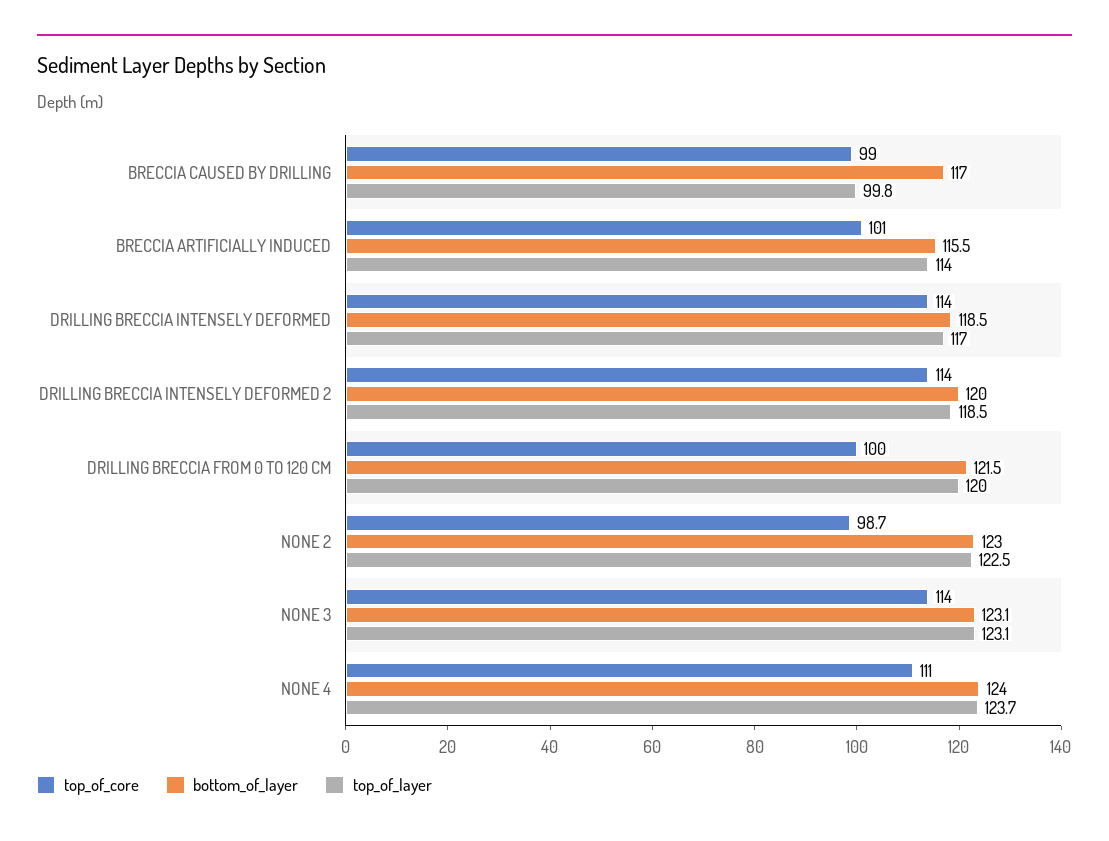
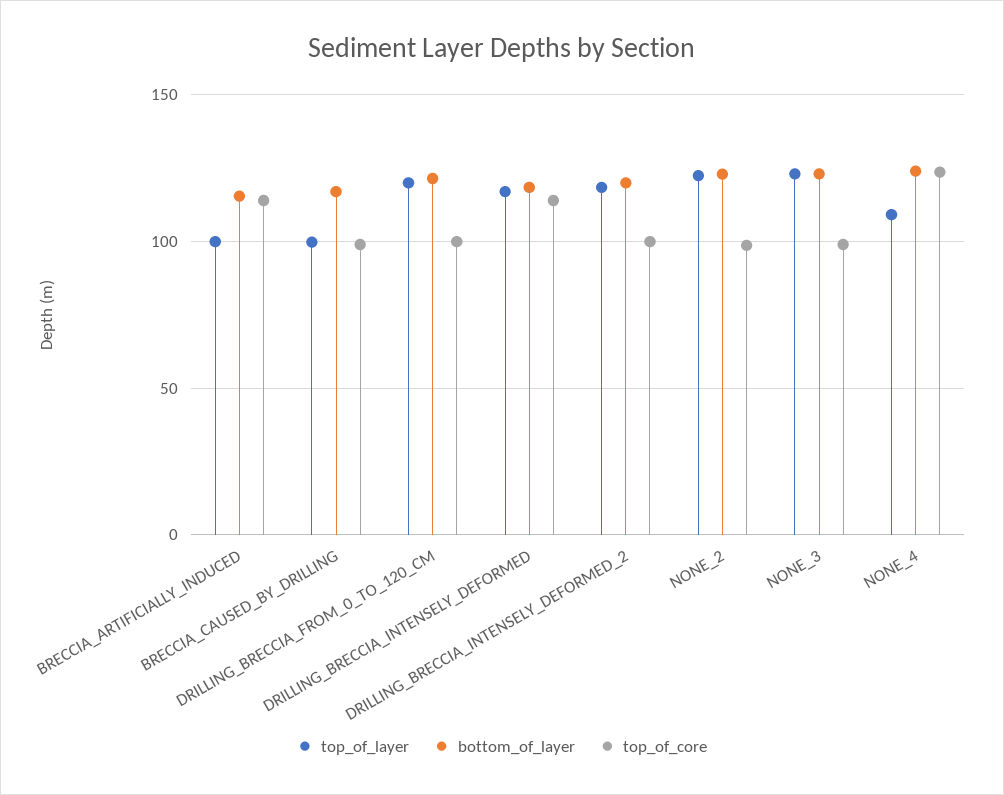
top_of_core, BRECCIA ARTIFICIALLY INDUCED: 101 -> 115
top_of_layer, BRECCIA ARTIFICIALLY INDUCED: 114 -> 100
top_of_core, DRILLING BRECCIA INTENSELY DEFORMED 2: 114 -> 100
top_of_core, NONE 3: 114 -> 100
top_of_core, NONE 4: 111 -> 125
top_of_layer, NONE 4: 123.7 -> 110

